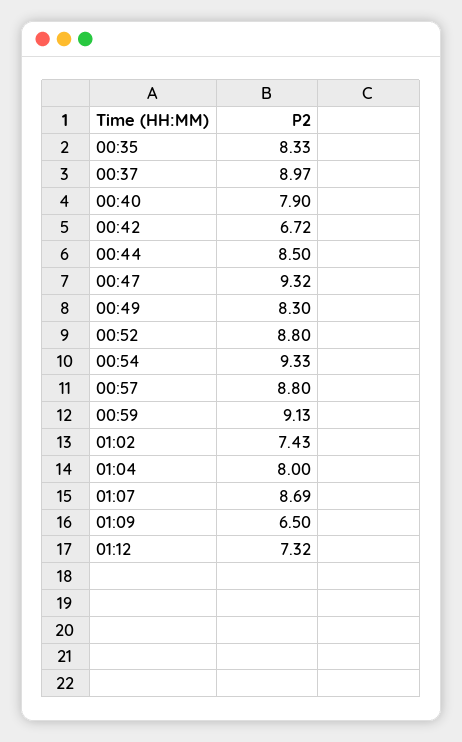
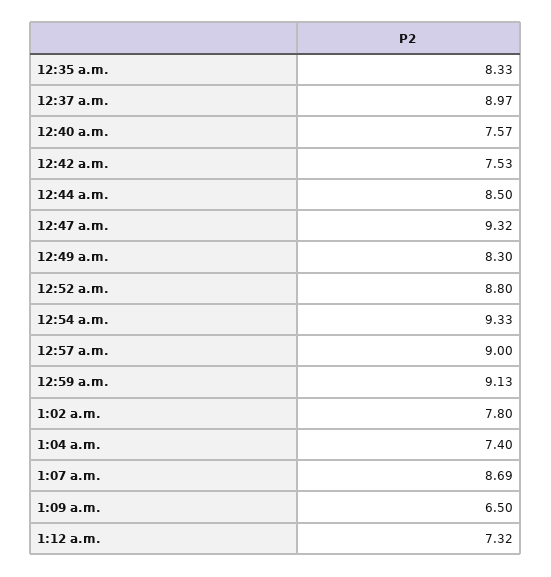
00:40: 7.9 -> 7.57
00:42: 6.72 -> 7.53
00:57: 8.8 -> 9
01:02: 7.43 -> 7.8
01:04: 8 -> 7.4

